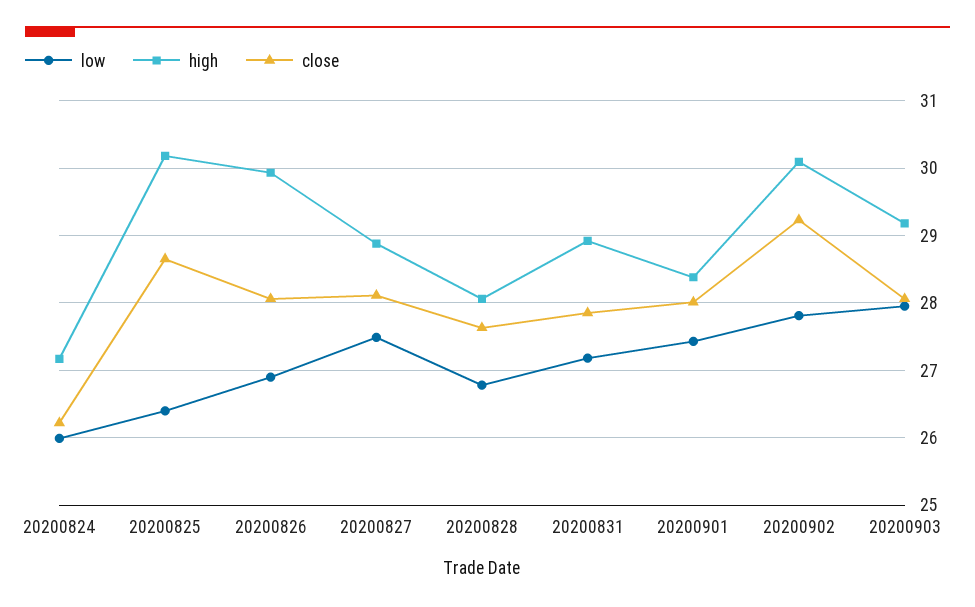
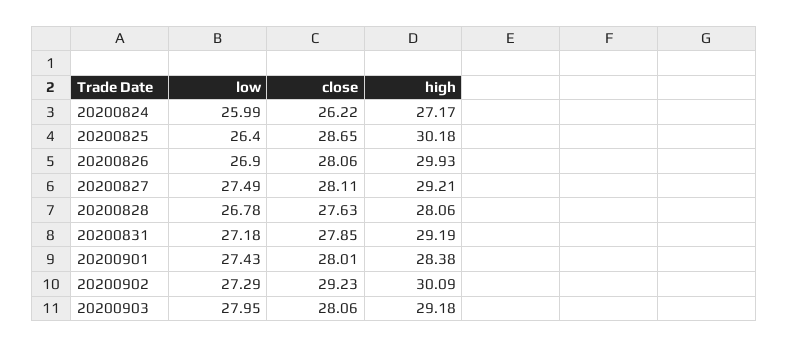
high, 20200827: 28.9 -> 29.21
high, 20200831: 28.9 -> 29.19
low, 20200902: 27.8 -> 27.29

